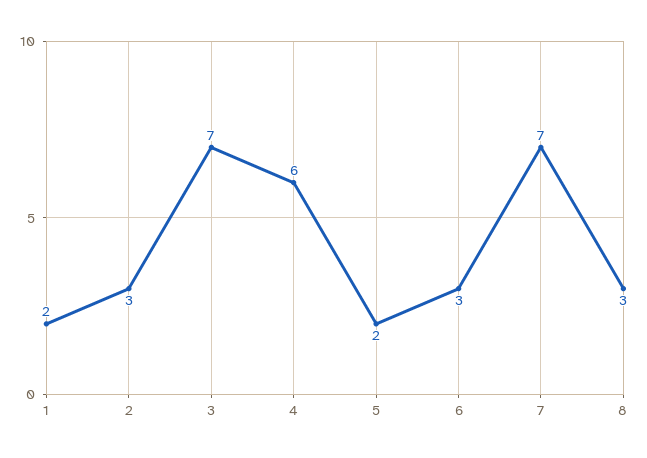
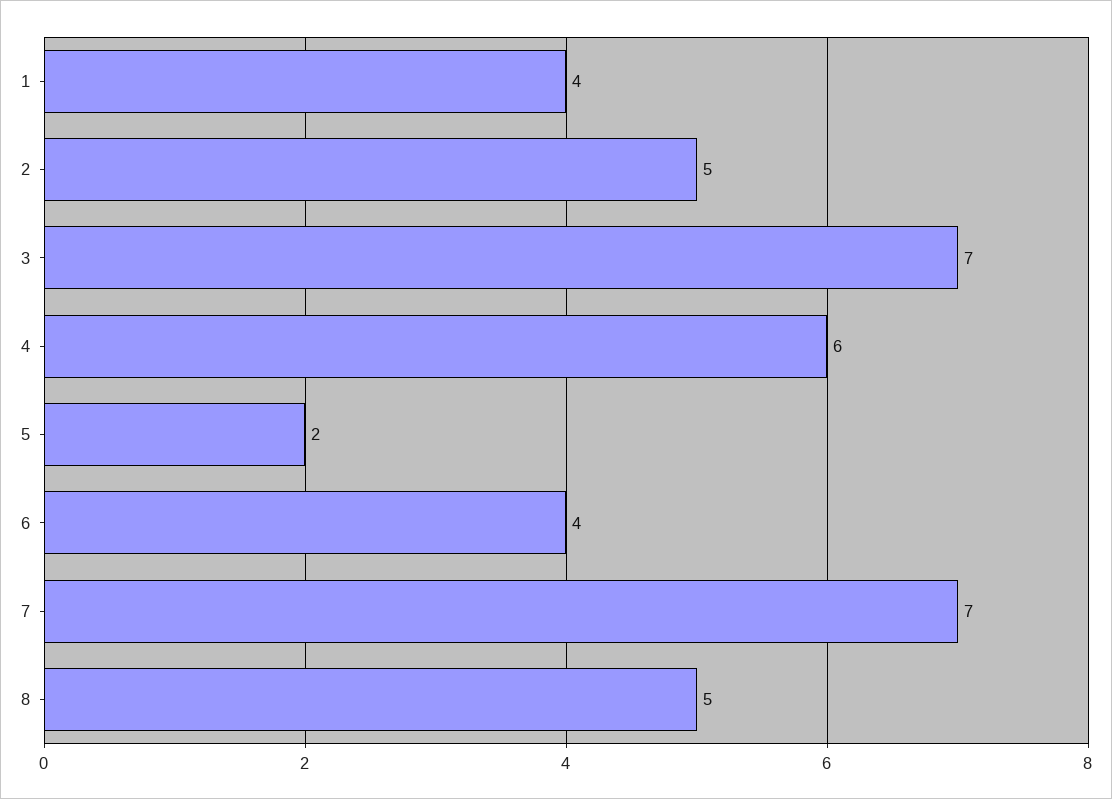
1: 2 -> 4
2: 3 -> 5
6: 3 -> 4
8: 3 -> 5

